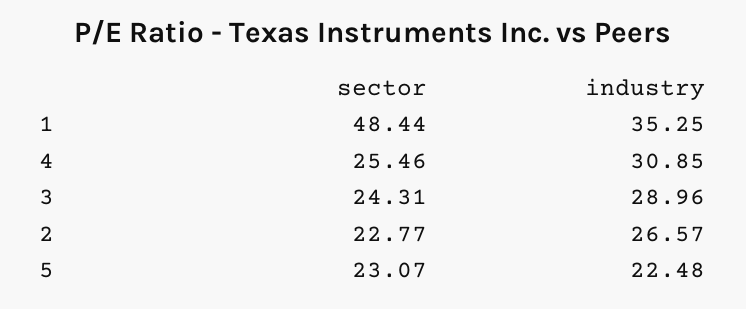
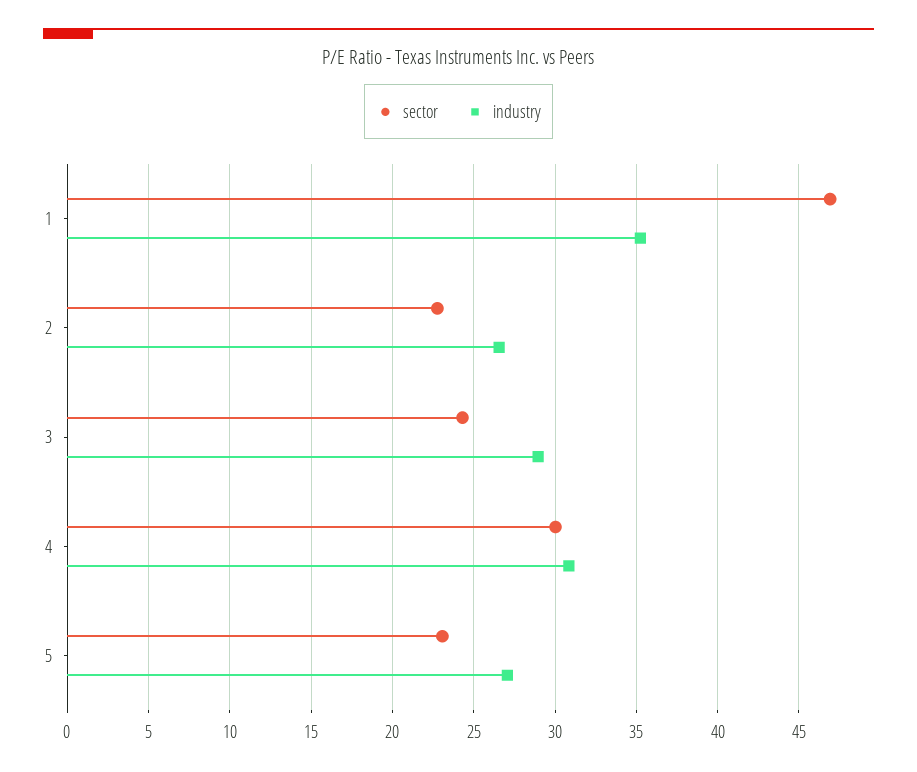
sector, 1: 48.44 -> 47
sector, 4: 25.46 -> 30
industry, 5: 22.48 -> 27

